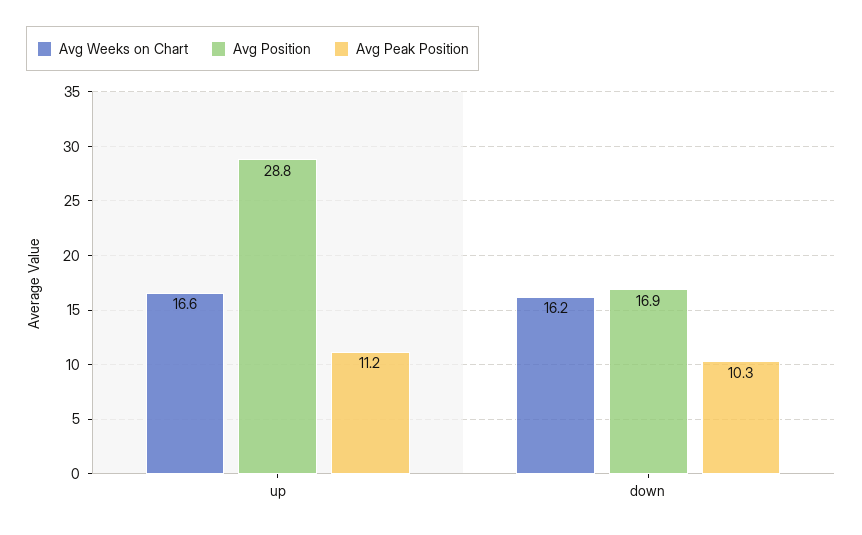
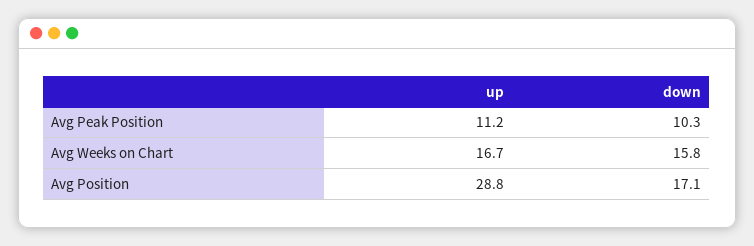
Avg Weeks on Chart, up: 16.6 -> 16.7
Avg Weeks on Chart, down: 16.2 -> 15.8
Avg Position, down: 16.9 -> 17.1

